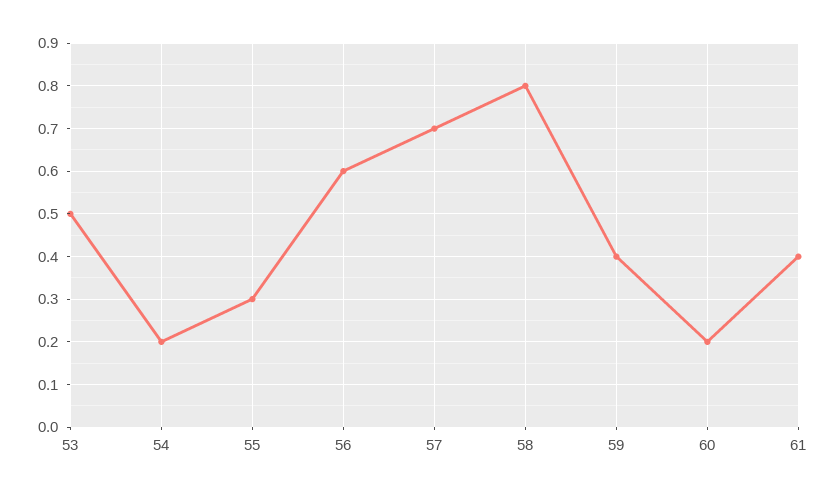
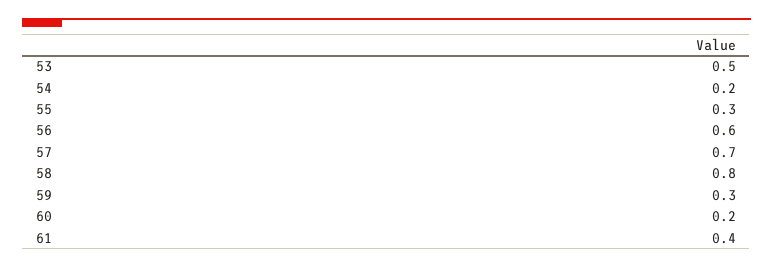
59: 0.4 -> 0.3

